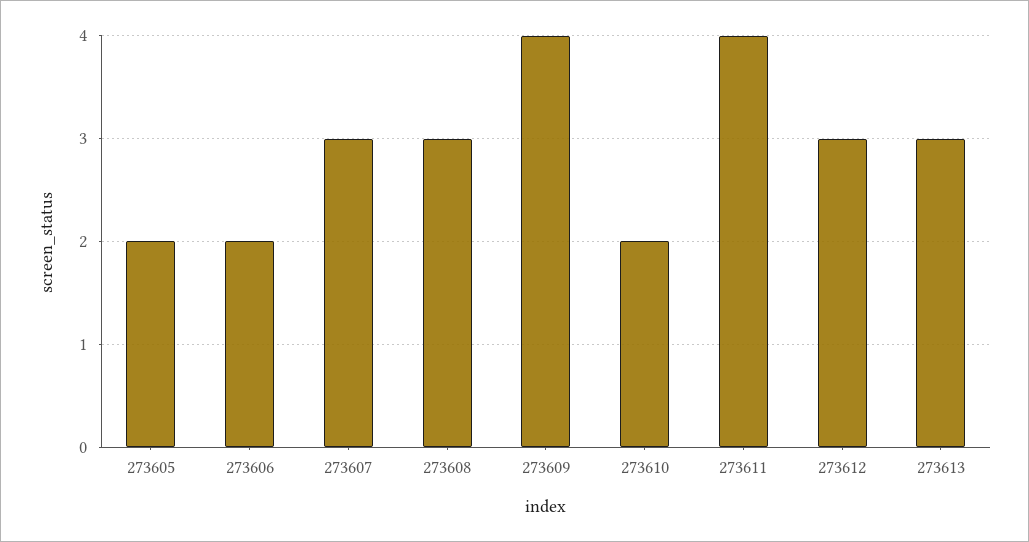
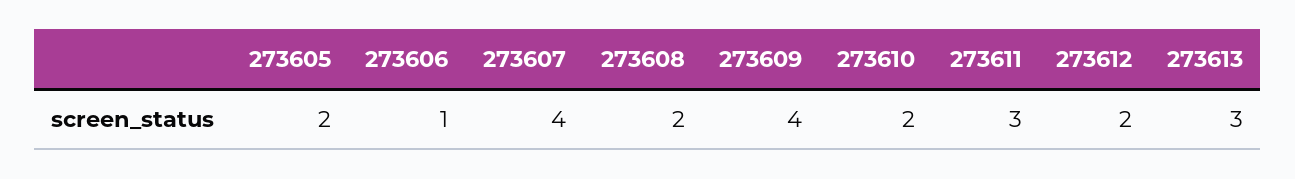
273606: 2 -> 1
273607: 3 -> 4
273608: 3 -> 2
273611: 4 -> 3
273612: 3 -> 2

